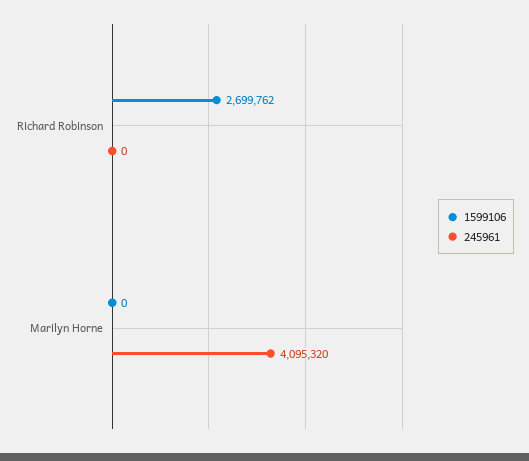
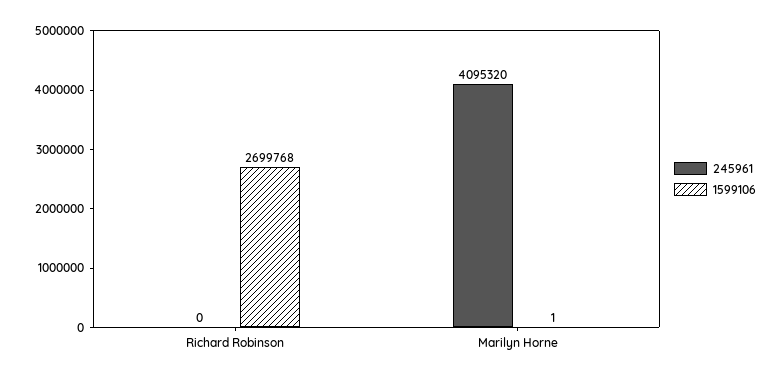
1599106, Richard Robinson: 2699762 -> 2699768
1599106, Marilyn Horne: 0 -> 1

